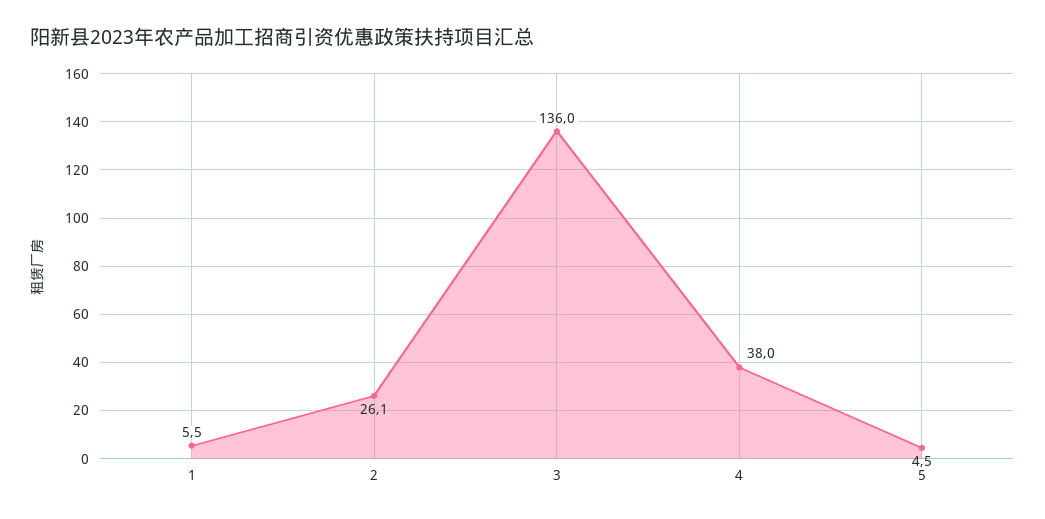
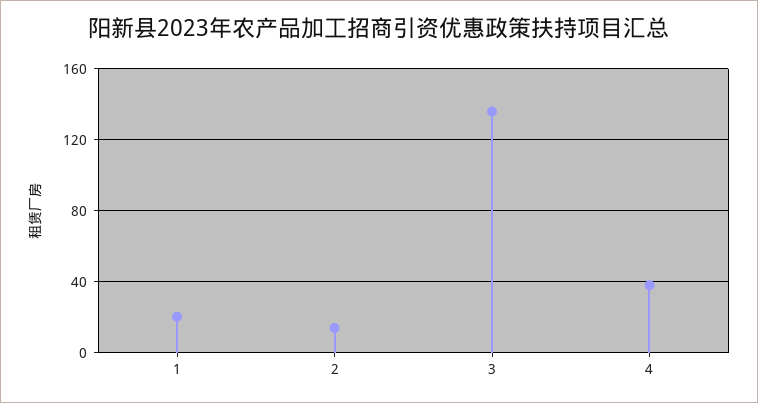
1: 5.5 -> 20
2: 26.1 -> 15
5: 4.5 -> none

